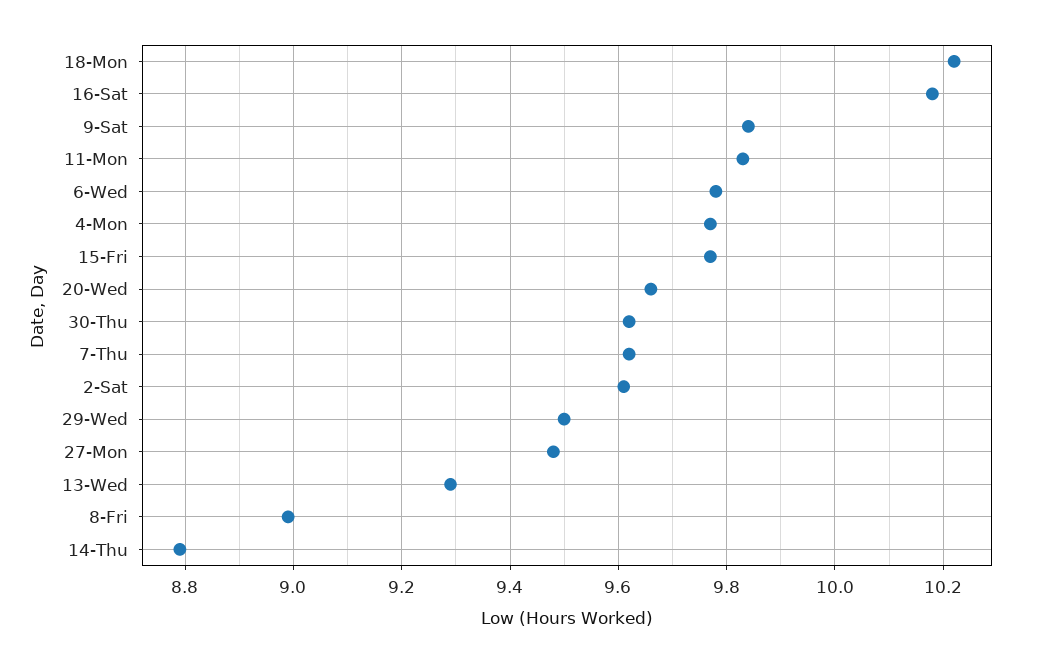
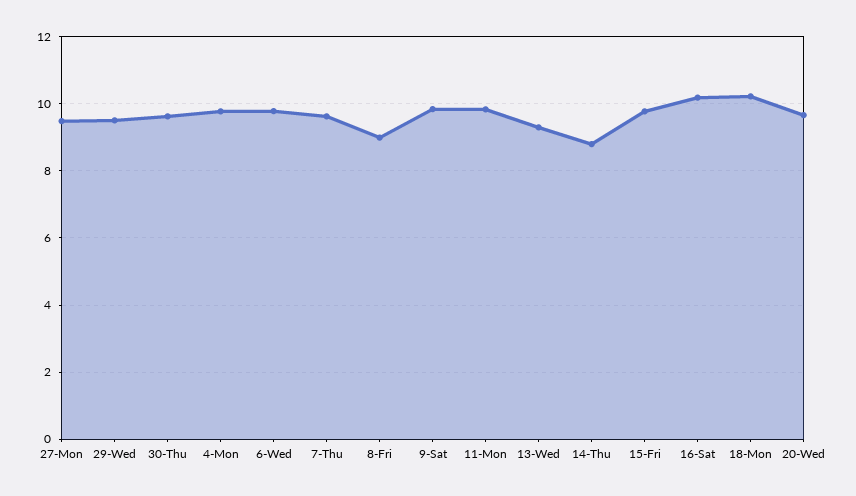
2-Sat: 9.6 -> none

